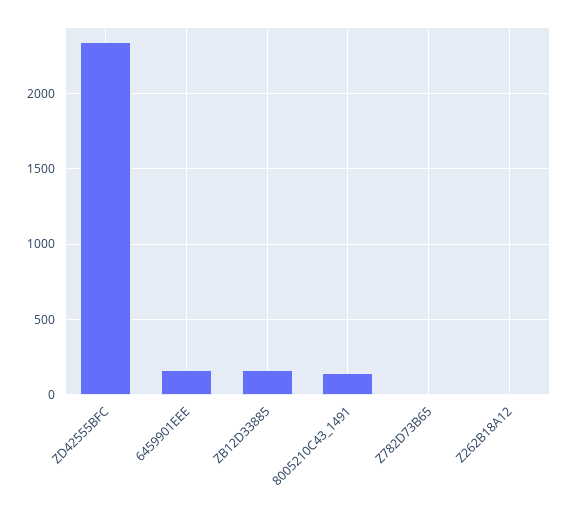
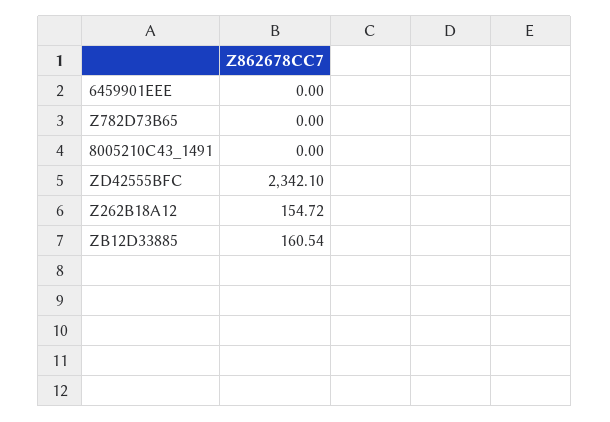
6459901EEE: 150 -> 0
8005210C43_1491: 150 -> 0
Z262B18A12: 0 -> 154.72

